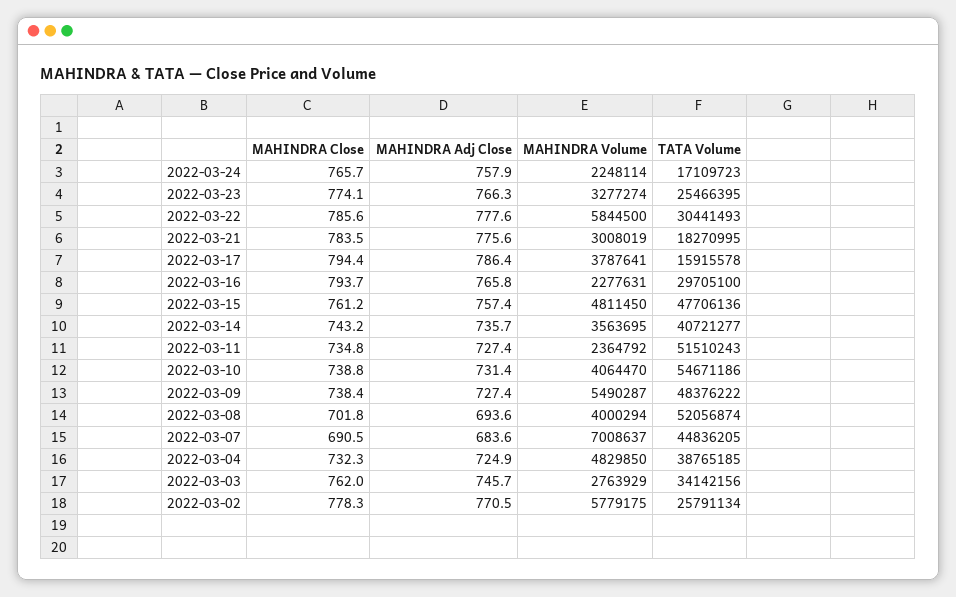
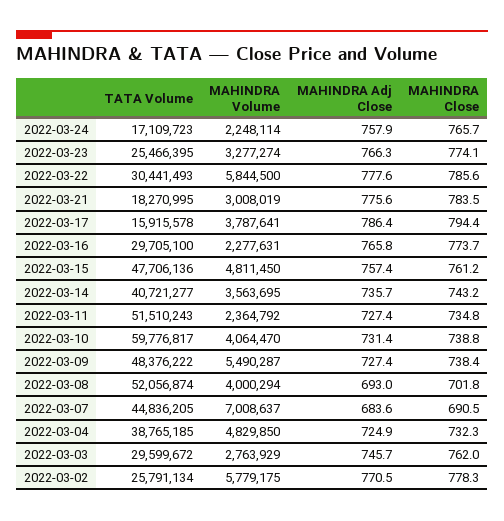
MAHINDRA Close, 2022-03-16: 793.7 -> 773.7
TATA Volume, 2022-03-10: 54671186 -> 59776817
MAHINDRA Adj Close, 2022-03-08: 693.6 -> 693
TATA Volume, 2022-03-03: 34142156 -> 29599672

